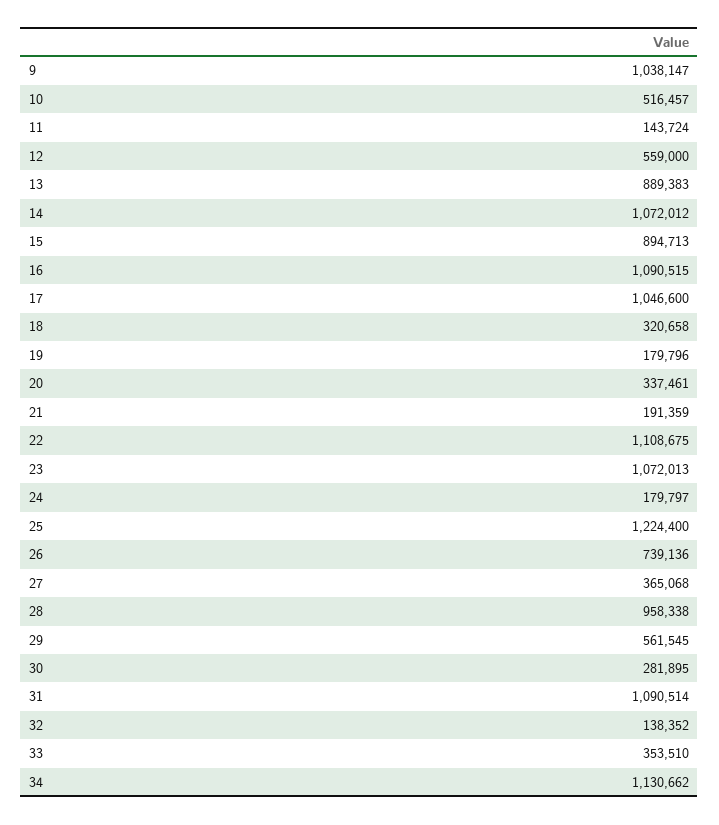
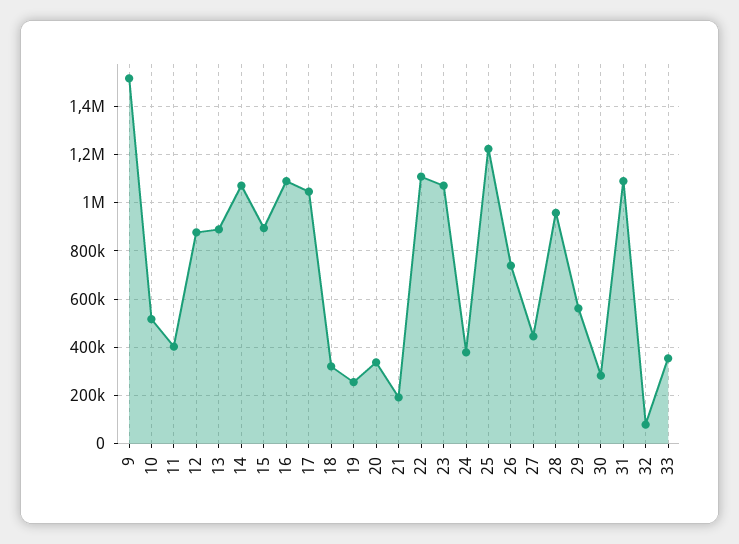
9: 1038147 -> 1525000
11: 143724 -> 400000
12: 559000 -> 875000
19: 179796 -> 250000
24: 179797 -> 375000
27: 365068 -> 450000
32: 138352 -> 75000
34: 1130662 -> none

